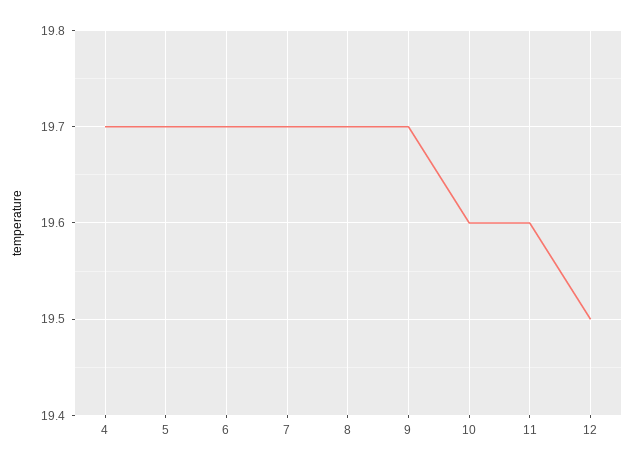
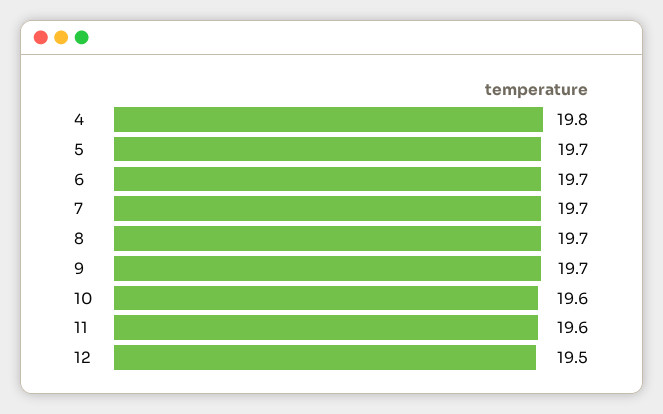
4: 19.7 -> 19.8

